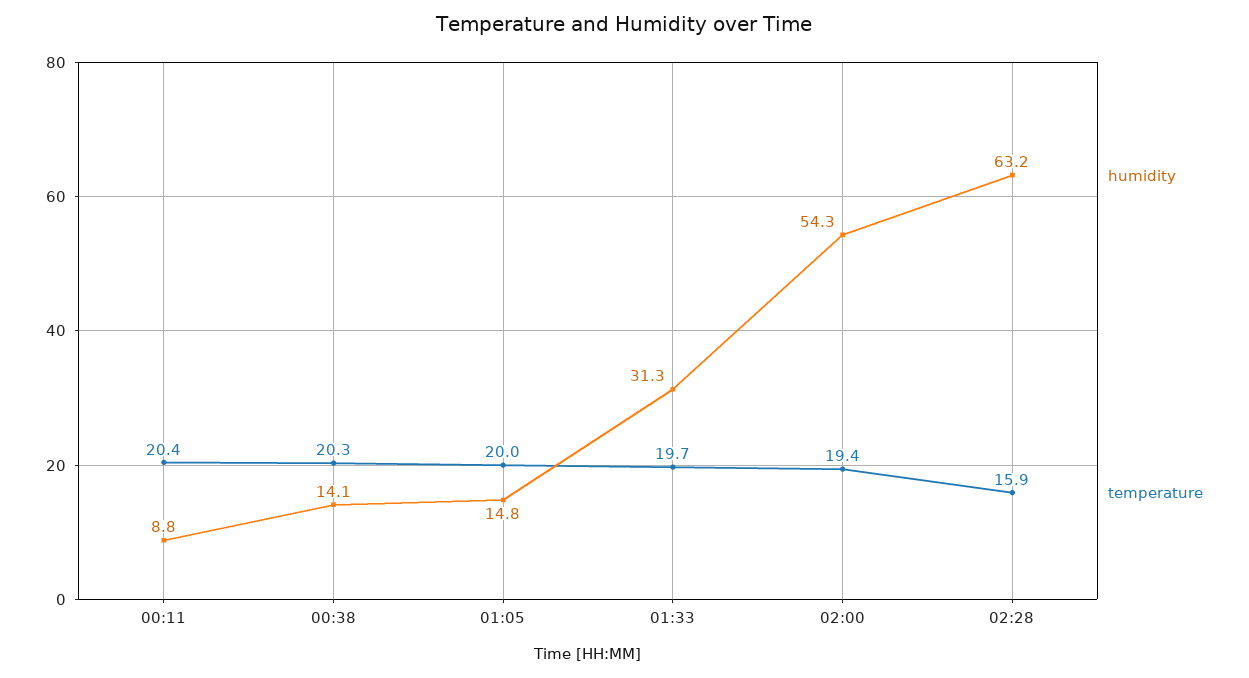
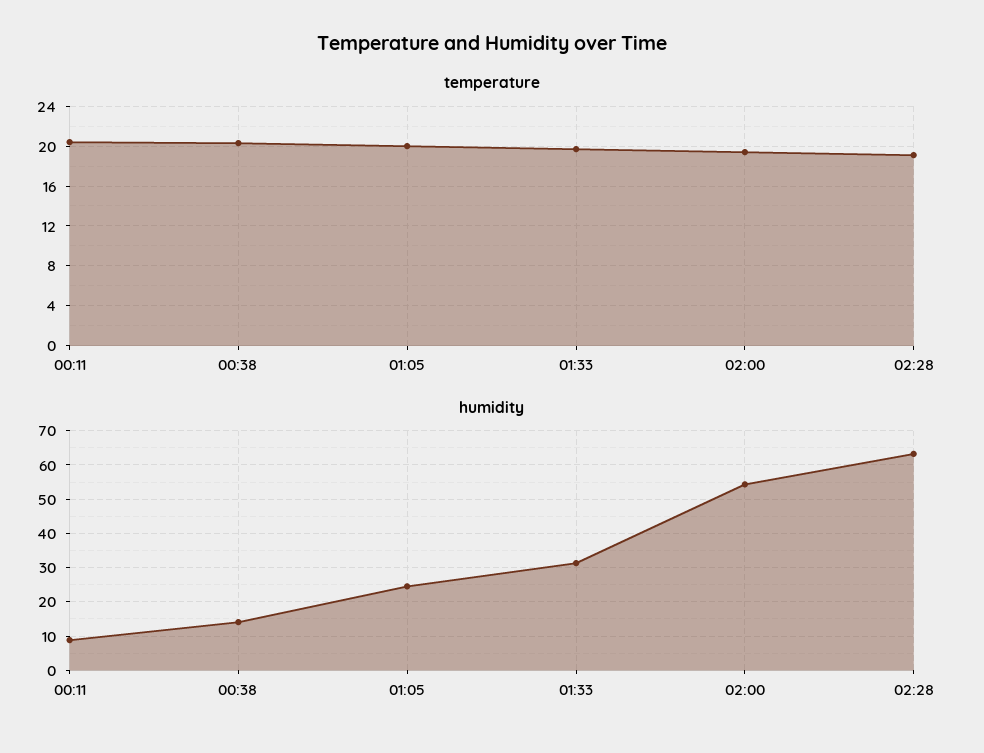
humidity, 01:05: 14.8 -> 24
temperature, 02:28: 15.9 -> 19

